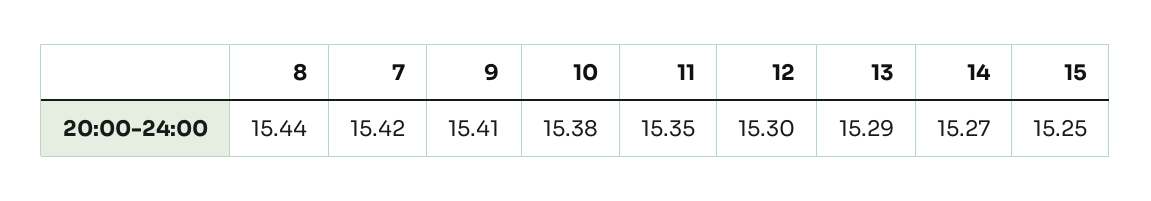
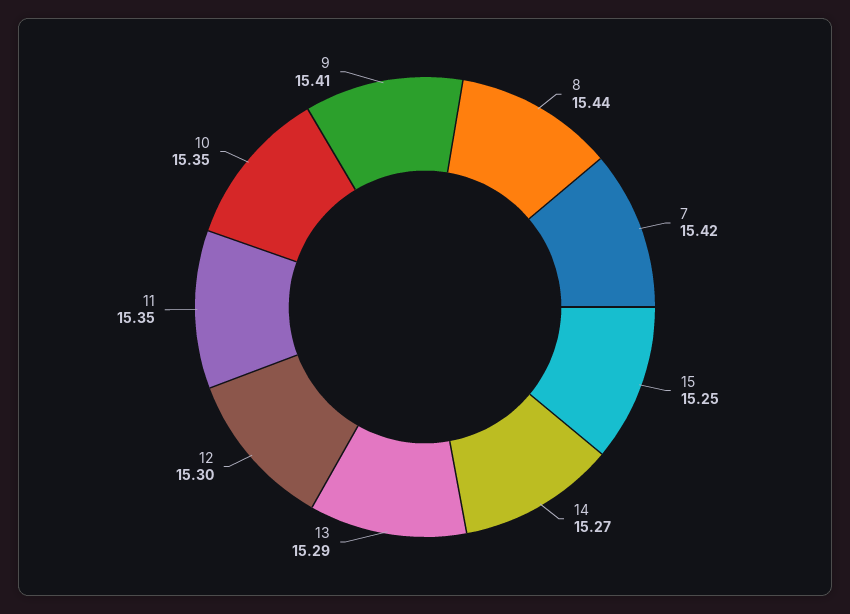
10: 15.38 -> 15.35

